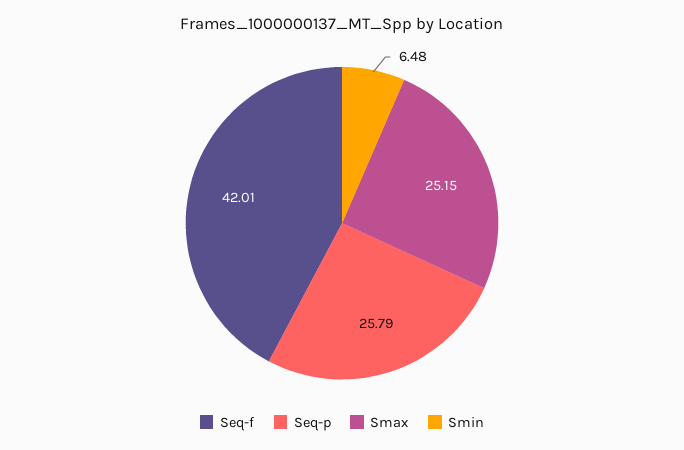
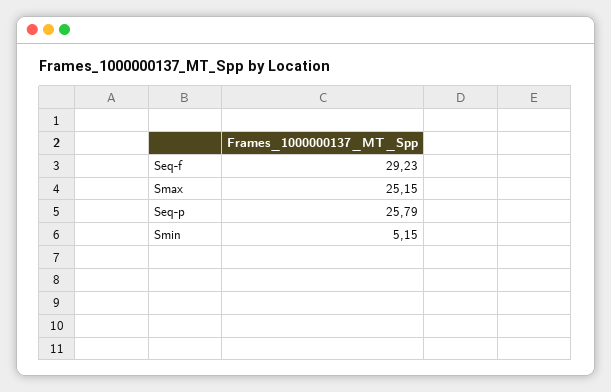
Seq-f: 42.01 -> 29.23
Smin: 6.48 -> 5.15

